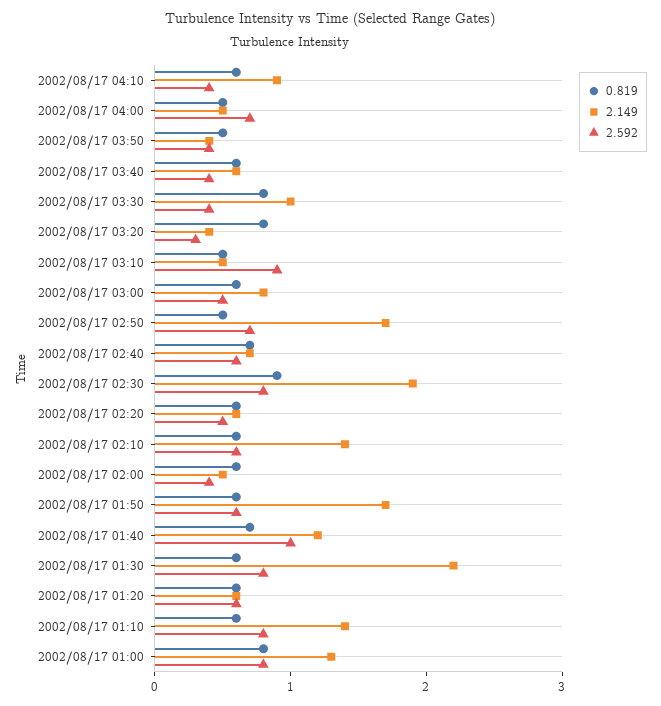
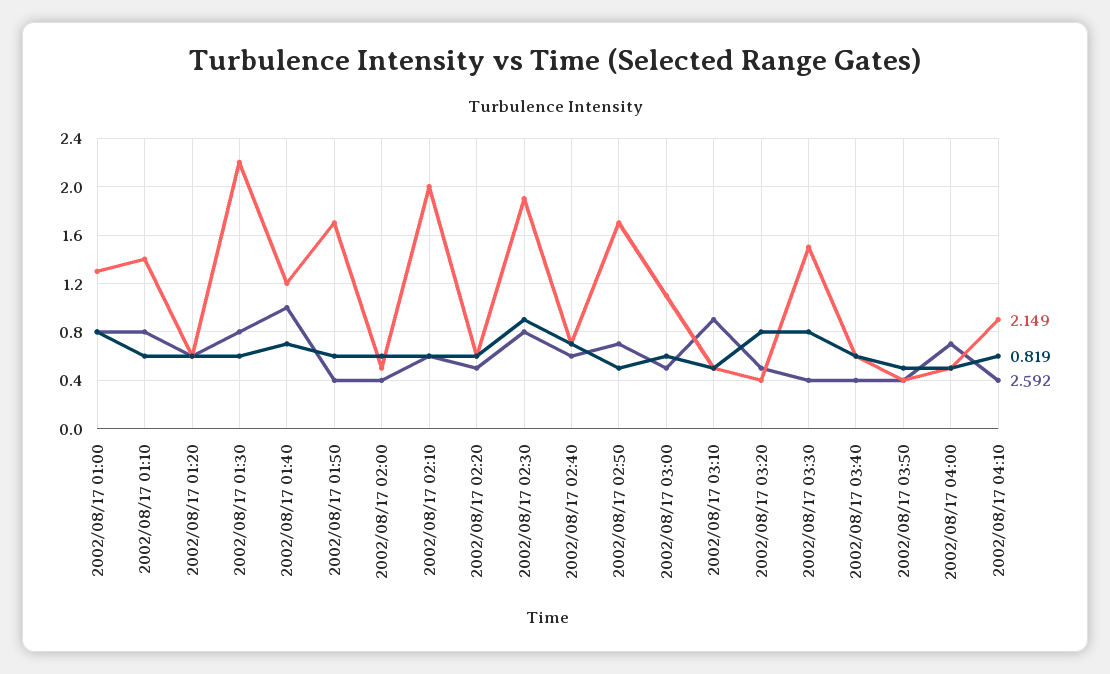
2.149, 2002/08/17 03:30: 1 -> 1.5
2.592, 2002/08/17 03:20: 0.3 -> 0.5
2.149, 2002/08/17 03:00: 0.8 -> 1.1
2.149, 2002/08/17 02:10: 1.4 -> 2
2.592, 2002/08/17 01:50: 0.6 -> 0.4

